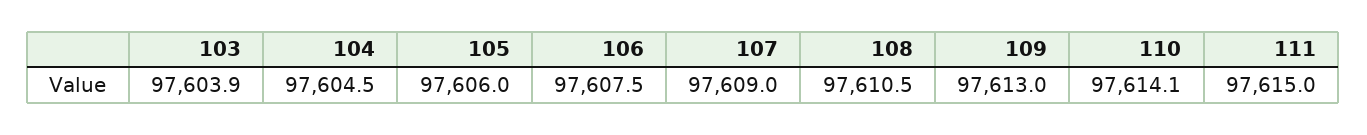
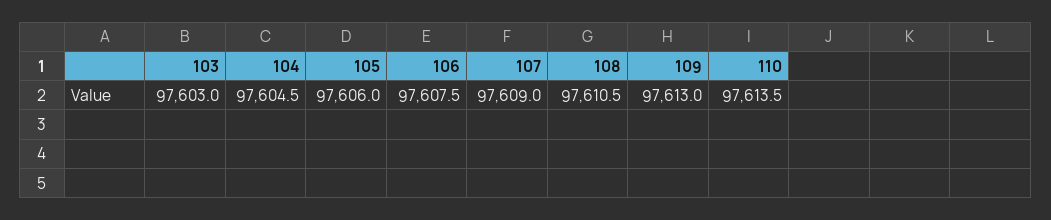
103: 97603.9 -> 97603
110: 97614.1 -> 97613.5
111: 97615 -> none

